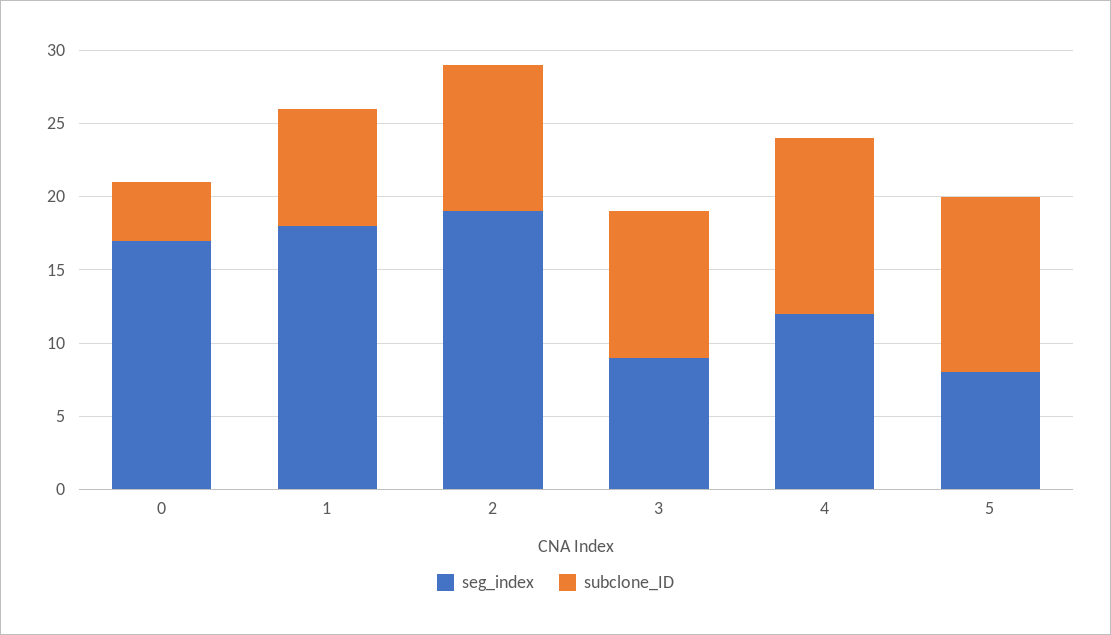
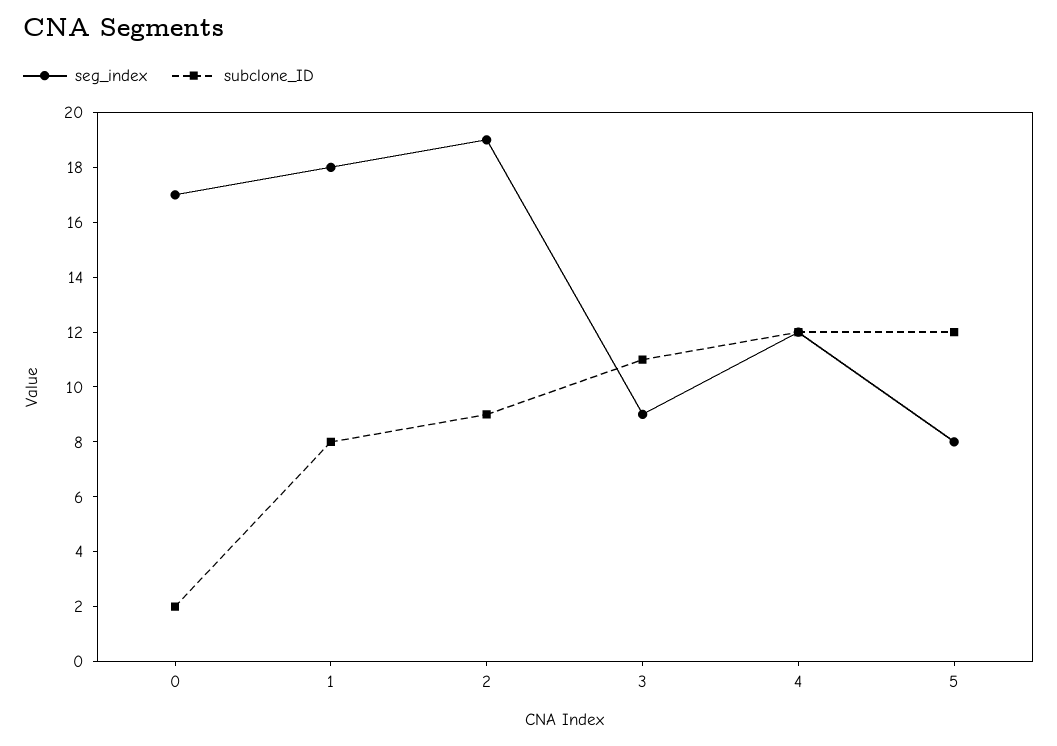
subclone_ID, 0: 4 -> 2
subclone_ID, 2: 10 -> 9
subclone_ID, 3: 10 -> 11

